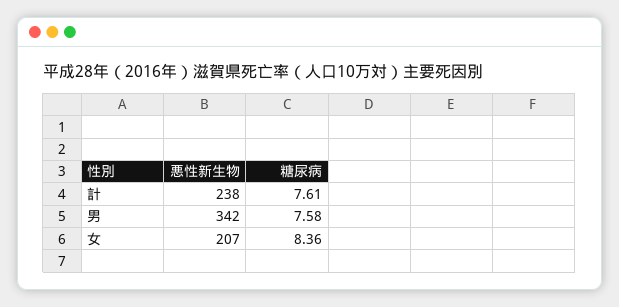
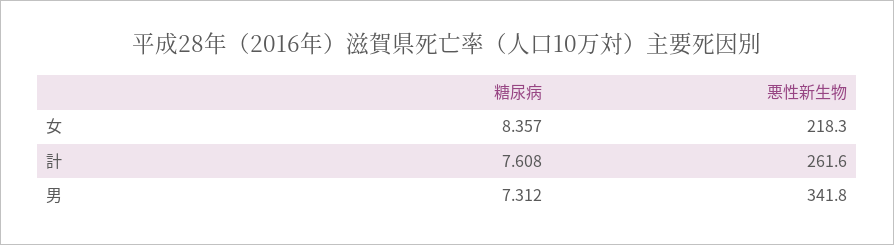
悪性新生物, 計: 238 -> 261.6
糖尿病, 男: 7.58 -> 7.312
悪性新生物, 女: 207 -> 218.3

